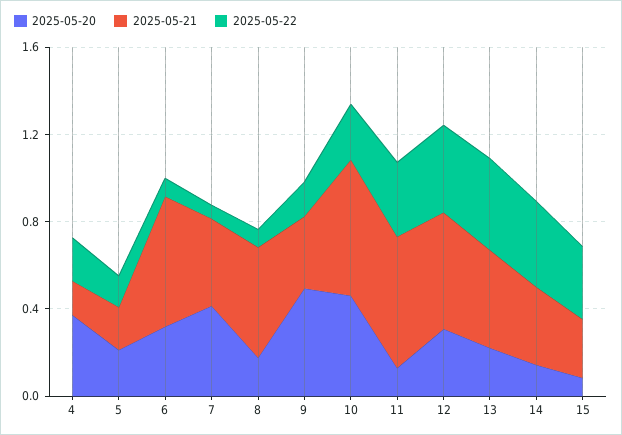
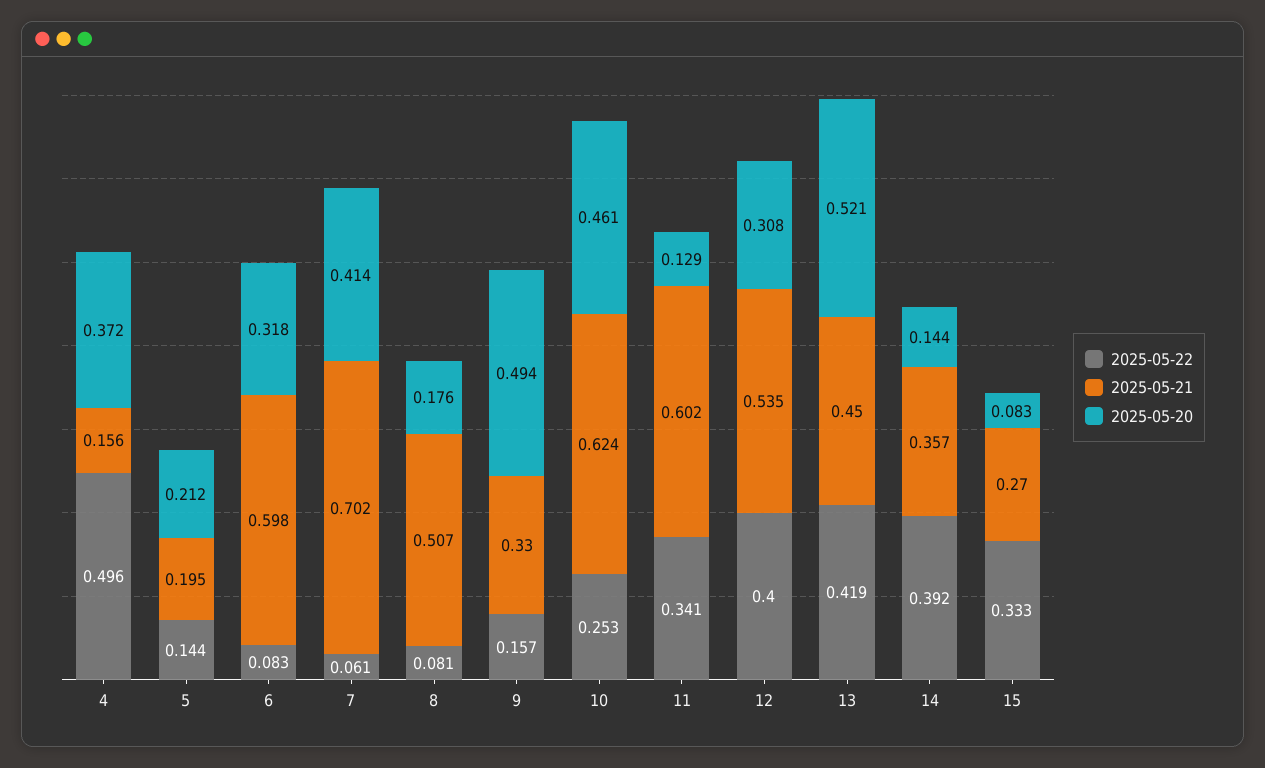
2025-05-22, 4: 0.2 -> 0.496
2025-05-21, 7: 0.4 -> 0.702
2025-05-20, 13: 0.2 -> 0.521

